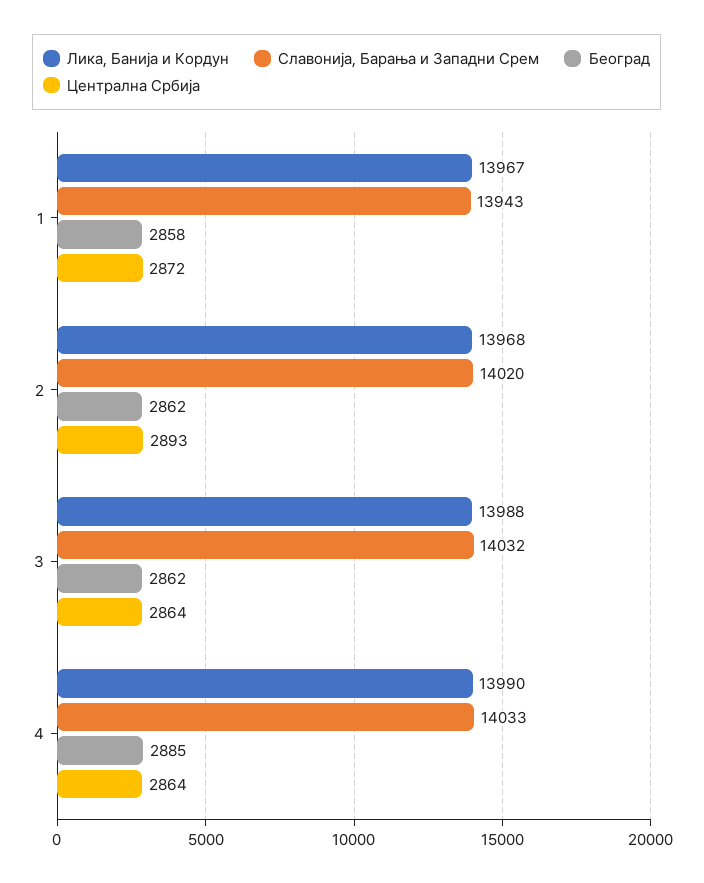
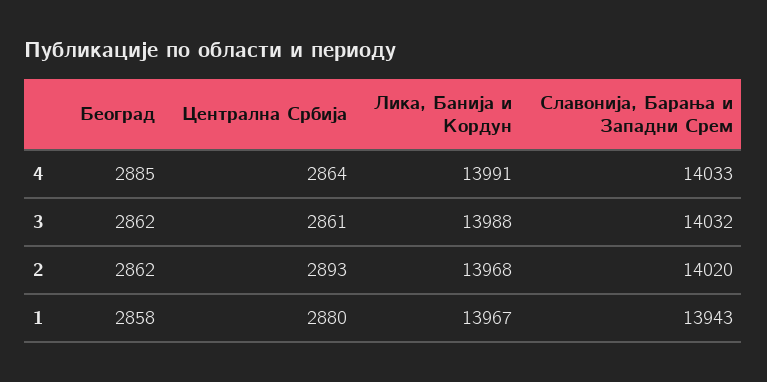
Централна Србија, 1: 2872 -> 2880
Централна Србија, 3: 2864 -> 2861
Лика, Банија и Кордун, 4: 13990 -> 13991

